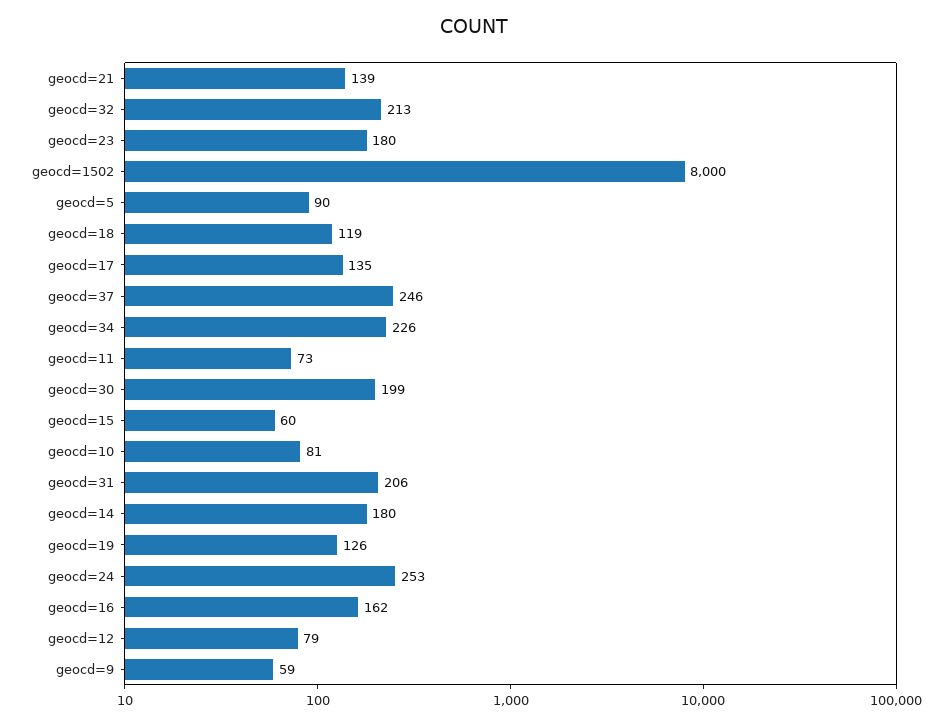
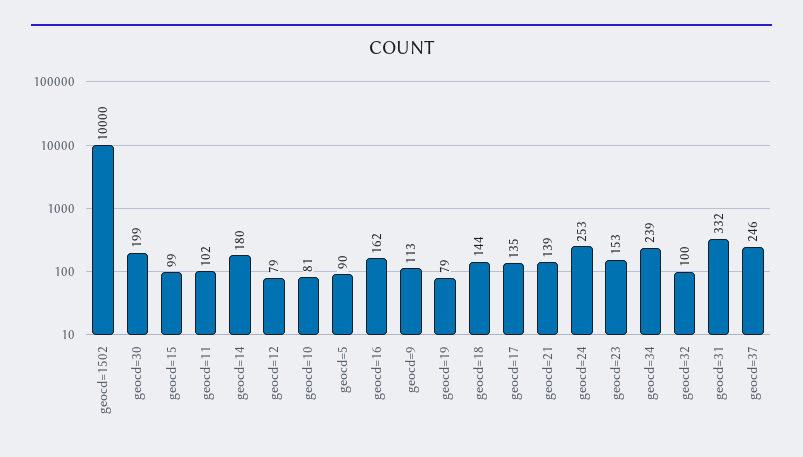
geocd=32: 213 -> 100
geocd=23: 180 -> 153
geocd=1502: 8000 -> 10000
geocd=18: 119 -> 144
geocd=34: 226 -> 239
geocd=11: 73 -> 102
geocd=15: 60 -> 99
geocd=31: 206 -> 332
geocd=19: 126 -> 79
geocd=9: 59 -> 113

